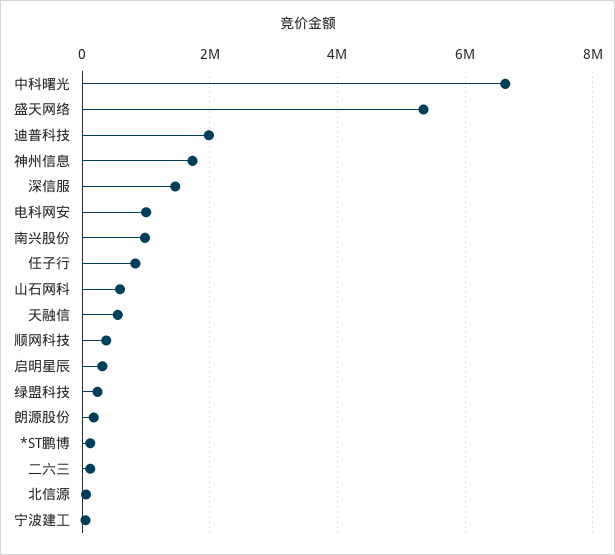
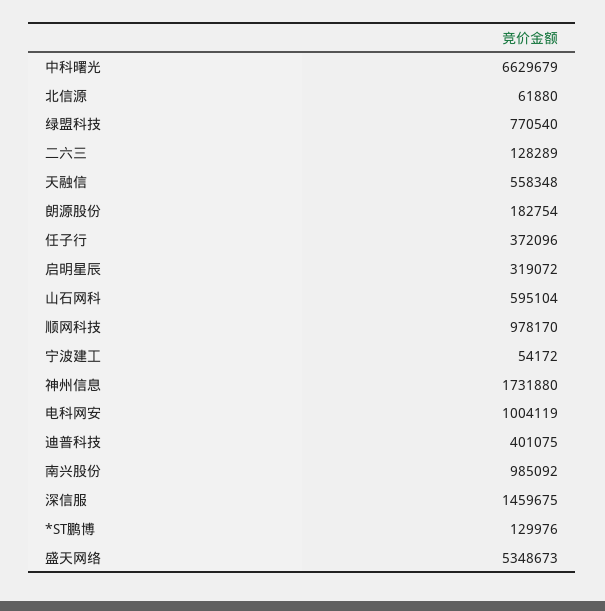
迪普科技: 2000000 -> 401075
任子行: 800000 -> 372096
顺网科技: 400000 -> 978170
绿盟科技: 200000 -> 770540

